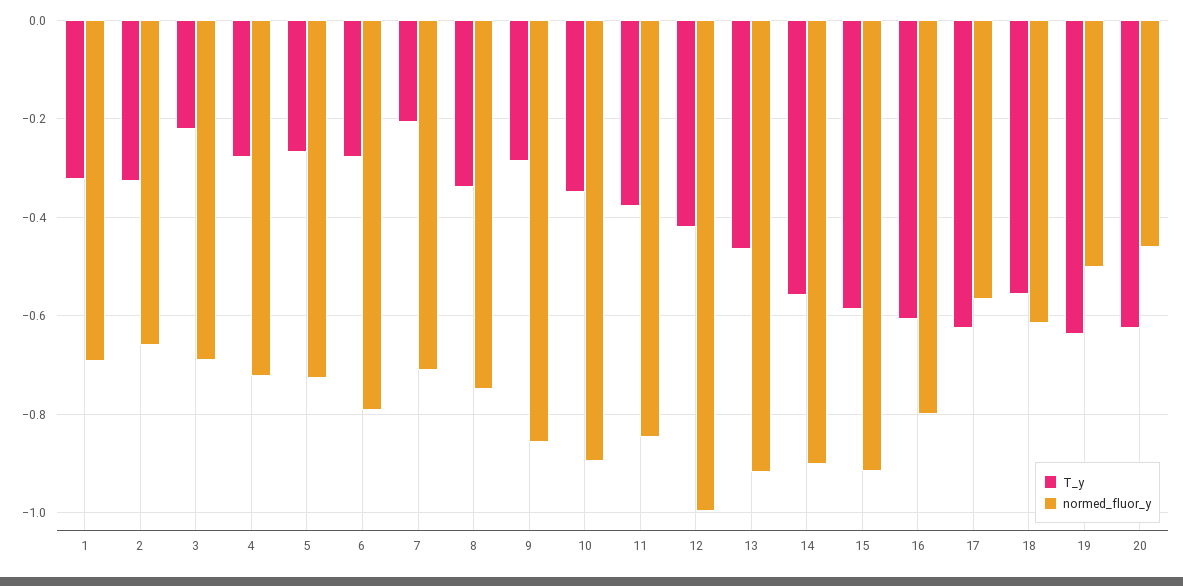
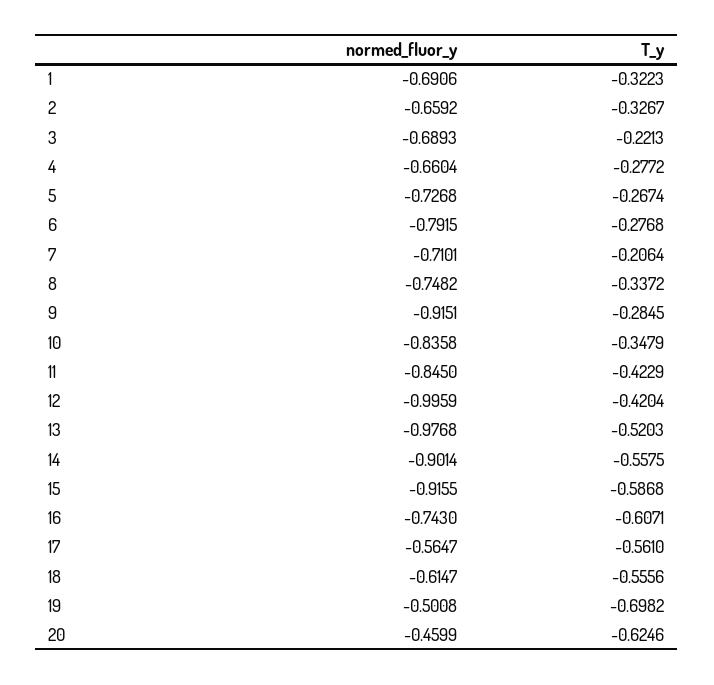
normed_fluor_y, 4: -0.72 -> -0.6604
normed_fluor_y, 9: -0.86 -> -0.9151
normed_fluor_y, 10: -0.9 -> -0.8358
T_y, 11: -0.38 -> -0.4229
T_y, 13: -0.46 -> -0.5203
normed_fluor_y, 13: -0.92 -> -0.9768
normed_fluor_y, 16: -0.8 -> -0.743
T_y, 17: -0.62 -> -0.561
T_y, 19: -0.64 -> -0.6982

